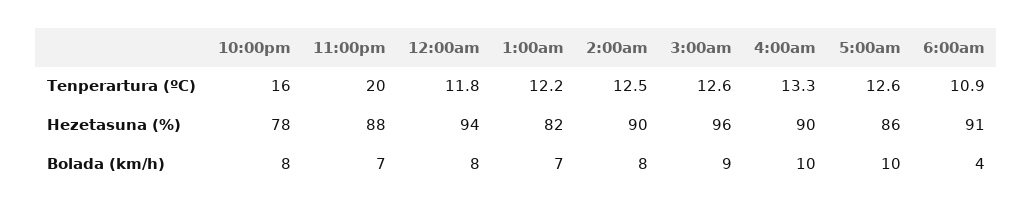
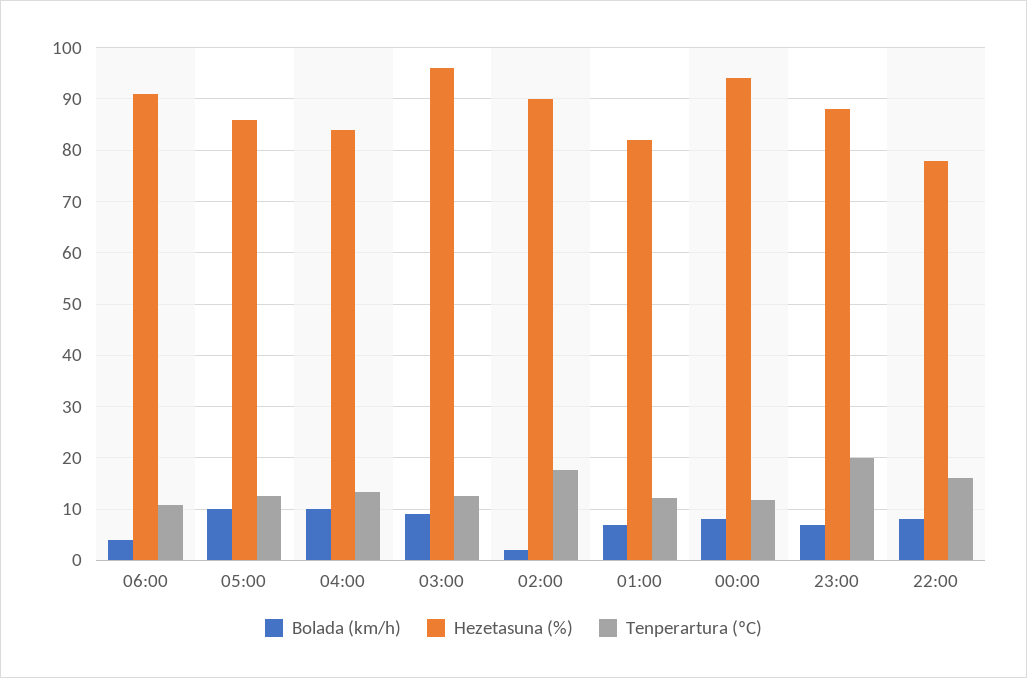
Tenperartura (ºC), 2:00am: 12.5 -> 18
Hezetasuna (%), 4:00am: 90 -> 84
Bolada (km/h), 2:00am: 8 -> 2

